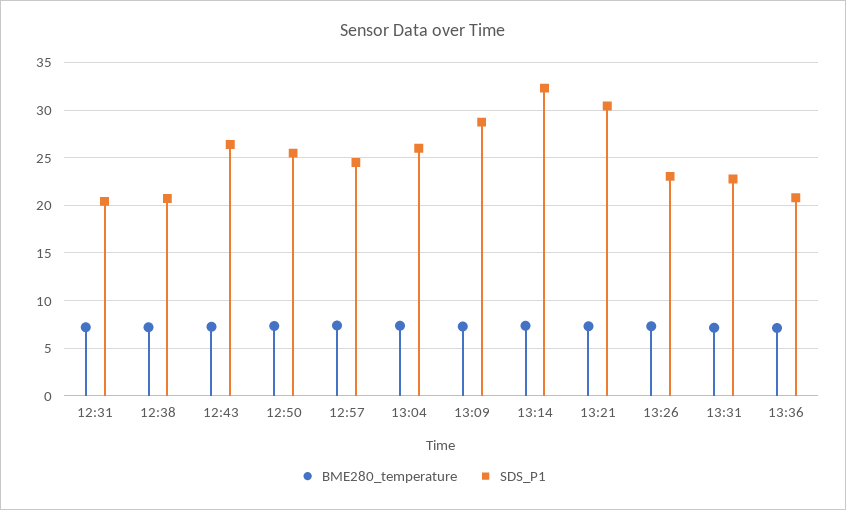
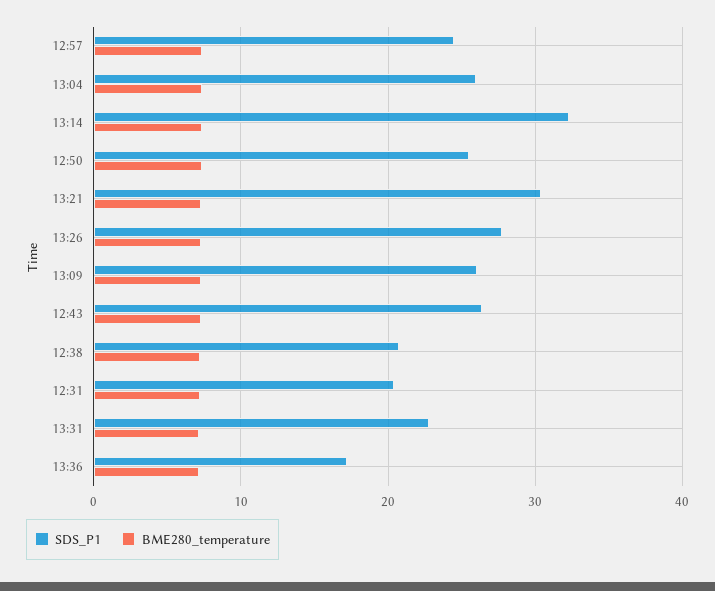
SDS_P1, 13:09: 29 -> 26
SDS_P1, 13:26: 23 -> 28
SDS_P1, 13:36: 21 -> 17

